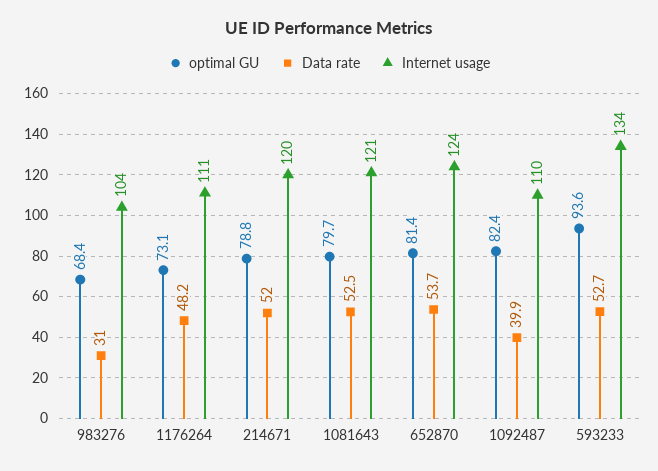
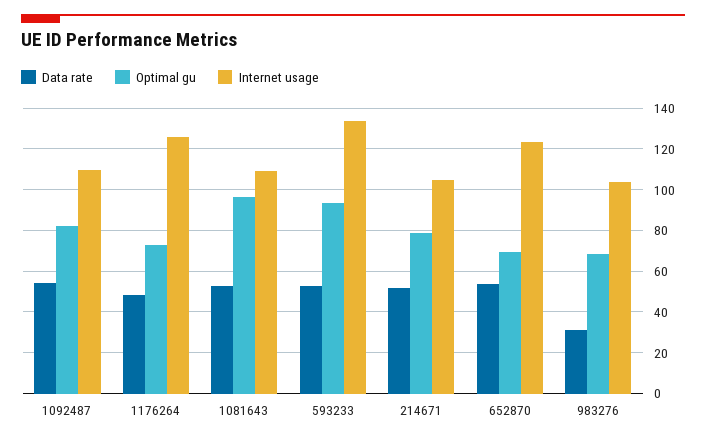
Internet usage, 1176264: 111 -> 125
Internet usage, 214671: 120 -> 105
optimal GU, 1081643: 79.7 -> 95
Internet usage, 1081643: 121 -> 110
optimal GU, 652870: 81.4 -> 70
Data rate, 1092487: 39.9 -> 55

